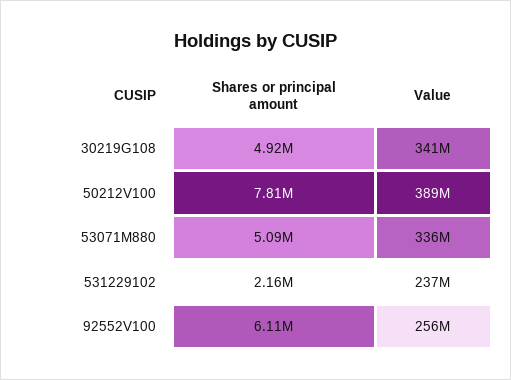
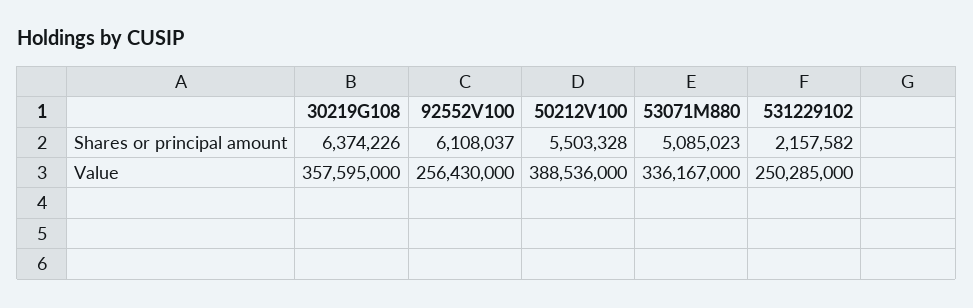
Shares or principal amount, 30219G108: 4920000 -> 6374226
Value, 30219G108: 341000000 -> 357595000
Shares or principal amount, 50212V100: 7810000 -> 5503328
Value, 531229102: 237000000 -> 250285000

